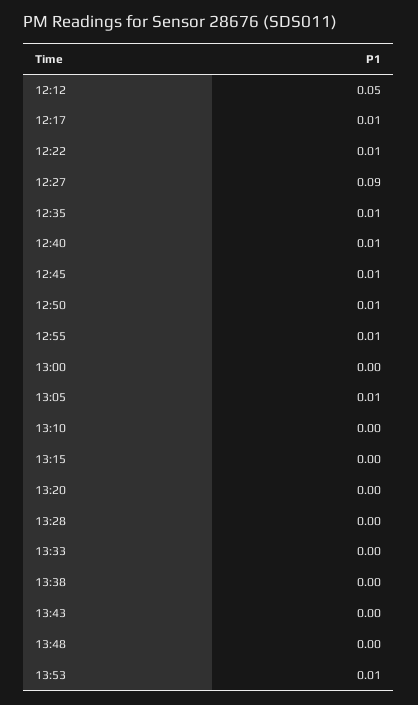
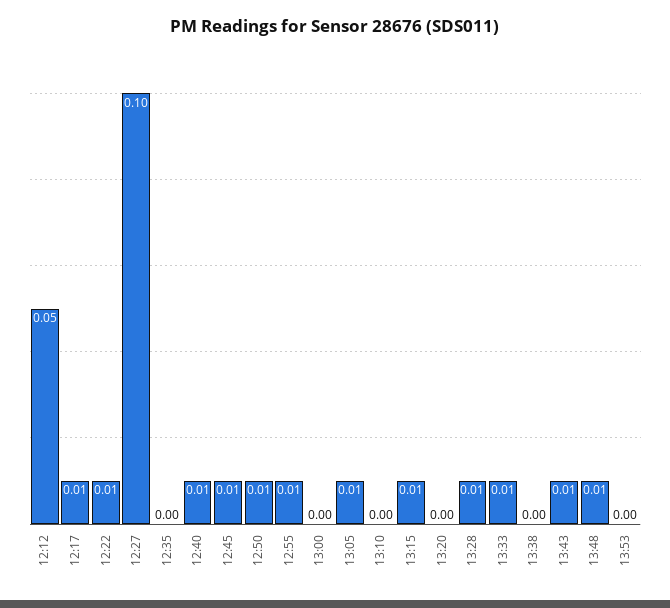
12:27: 0.09 -> 0.1
12:35: 0.01 -> 0
13:15: 0 -> 0.01
13:28: 0 -> 0.01
13:33: 0 -> 0.01
13:43: 0 -> 0.01
13:48: 0 -> 0.01
13:53: 0.01 -> 0

